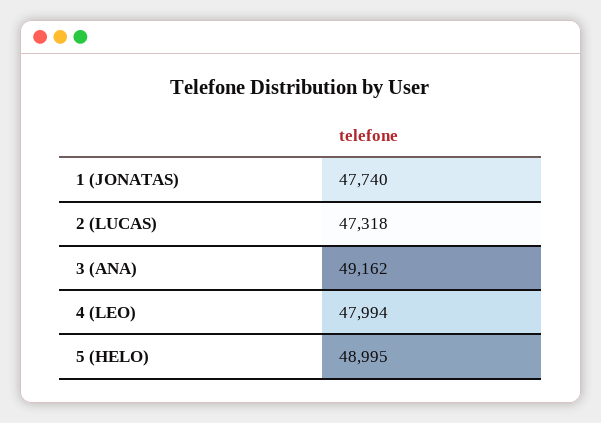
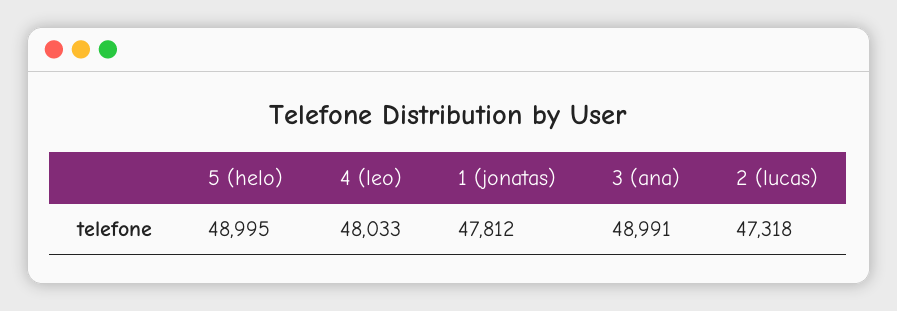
1 (JONATAS): 47740 -> 47812
3 (ANA): 49162 -> 48991
4 (LEO): 47994 -> 48033

